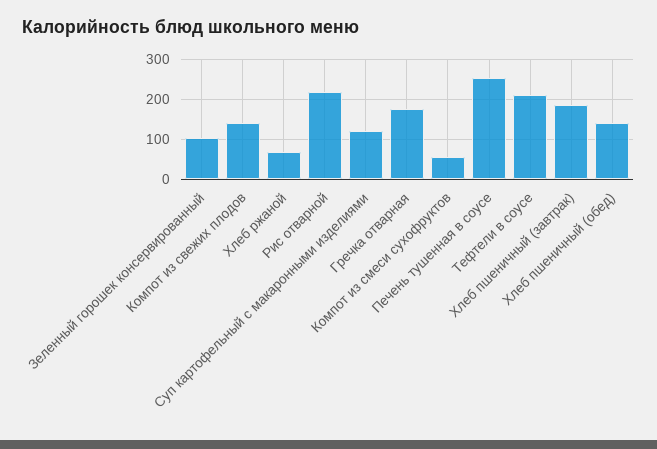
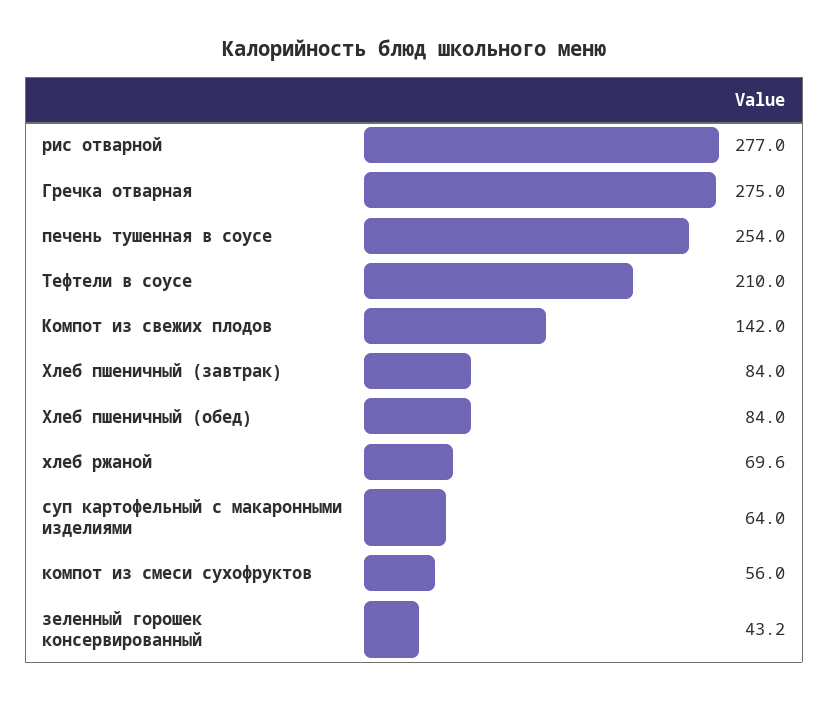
Зеленный горошек консервированный: 100 -> 43.2
Рис отварной: 220 -> 277
Суп картофельный с макаронными изделиями: 120 -> 64
Гречка отварная: 180 -> 275
Хлеб пшеничный (завтрак): 180 -> 84
Хлеб пшеничный (обед): 140 -> 84

